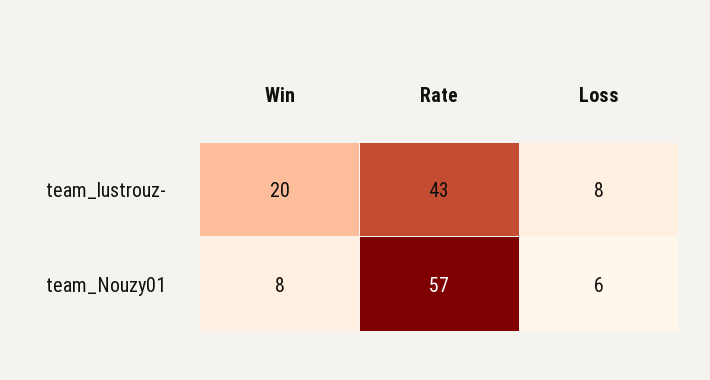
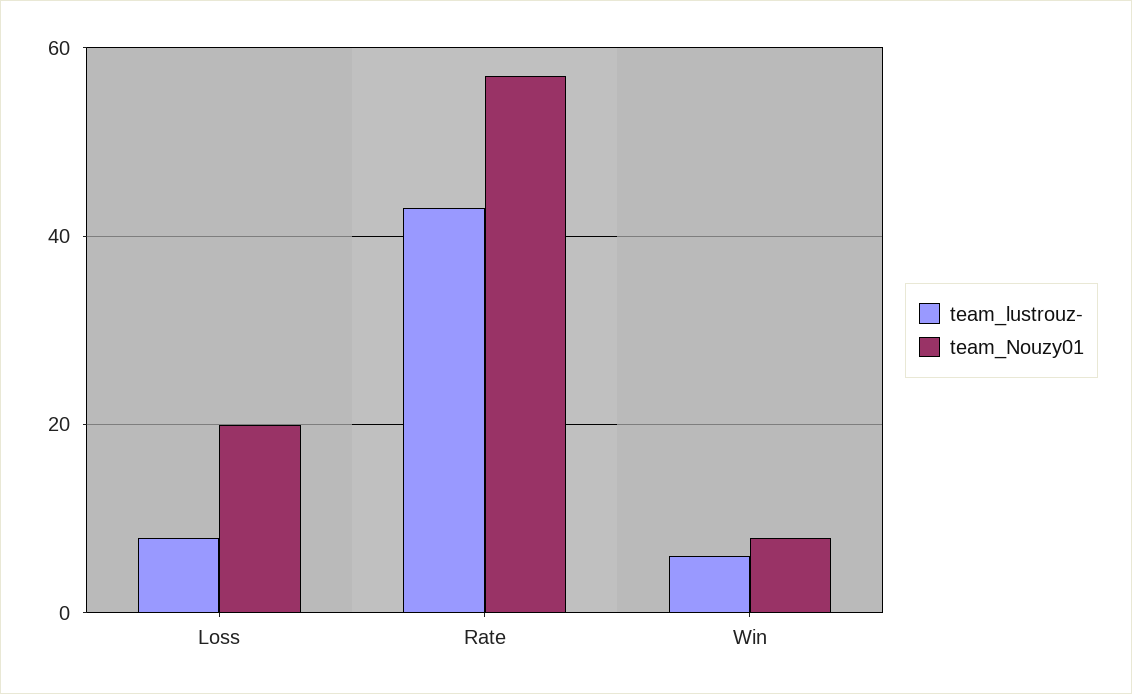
team_lustrouz-, Win: 20 -> 5
team_Nouzy01, Loss: 6 -> 20

